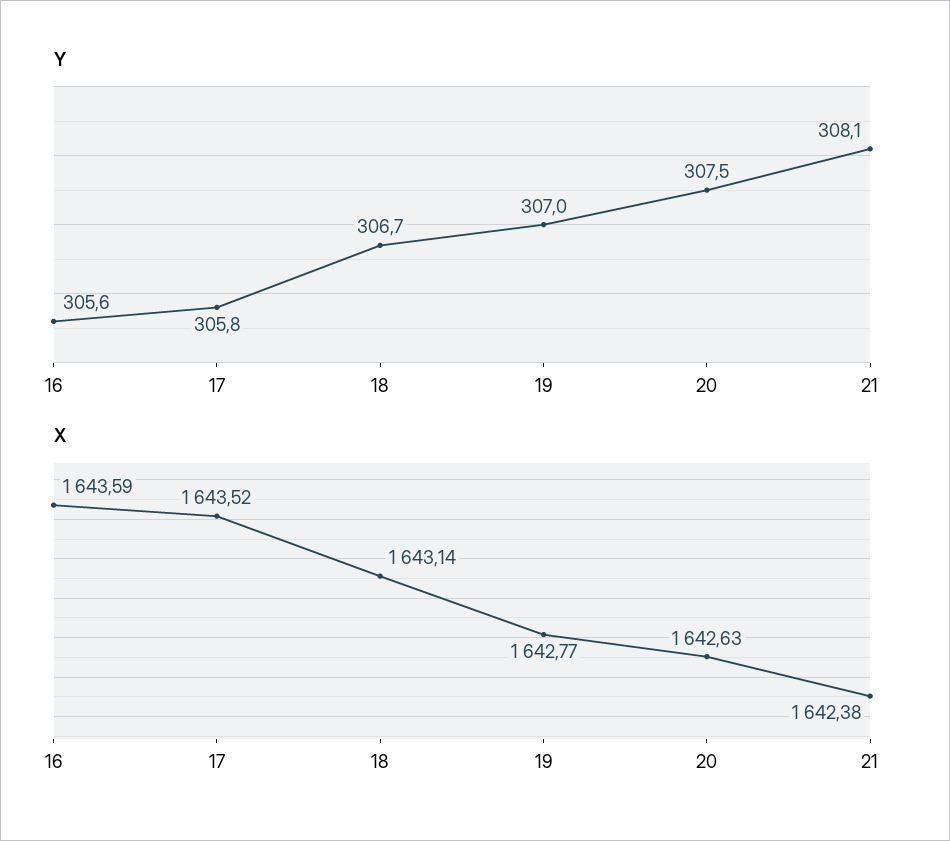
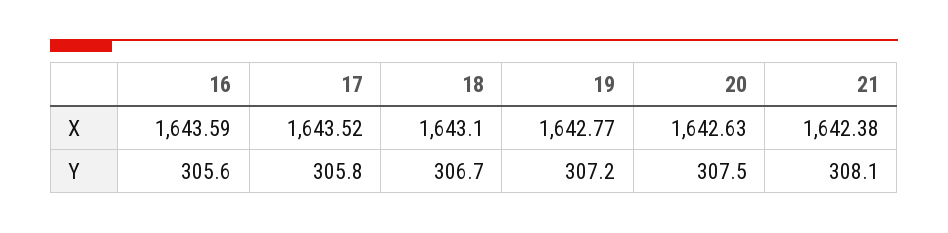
Y, 19: 307 -> 307.2
X, 18: 1643.14 -> 1643.1

